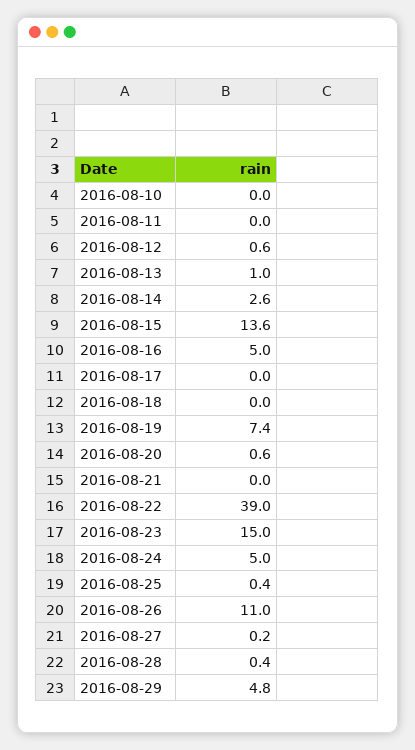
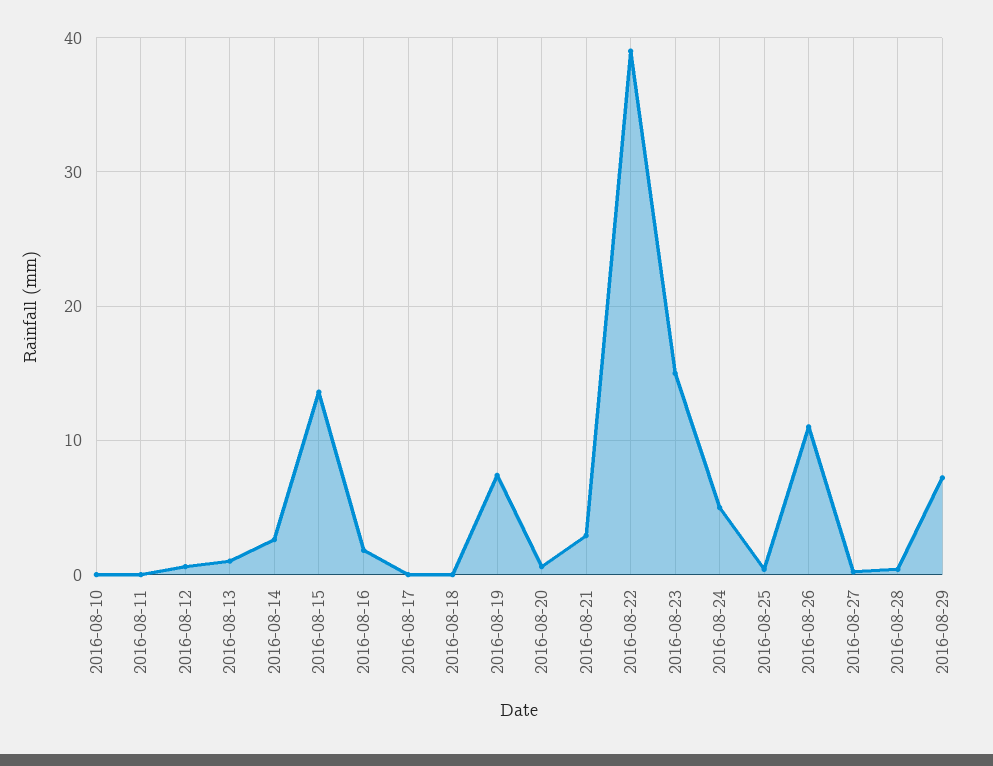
2016-08-16: 5 -> 2
2016-08-21: 0 -> 3
2016-08-29: 4.8 -> 7

